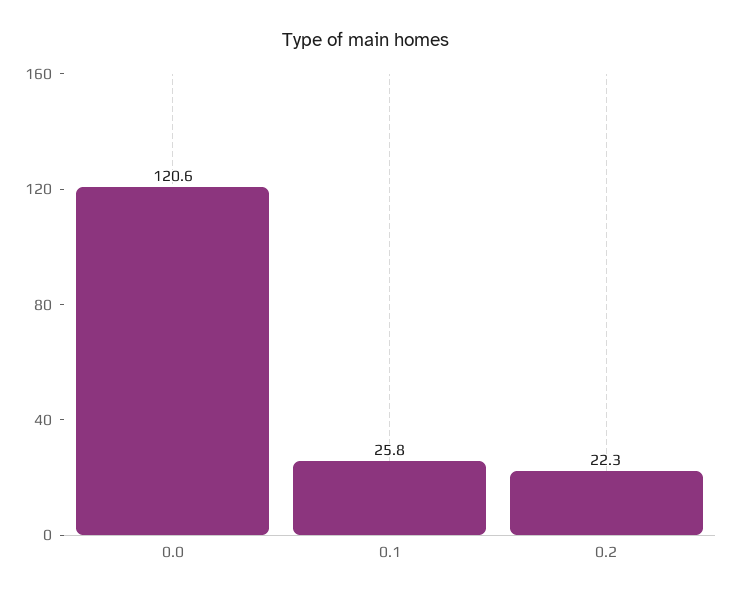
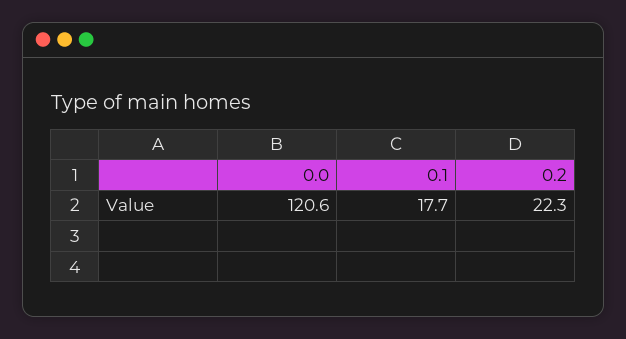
0.1: 25.8 -> 17.7

